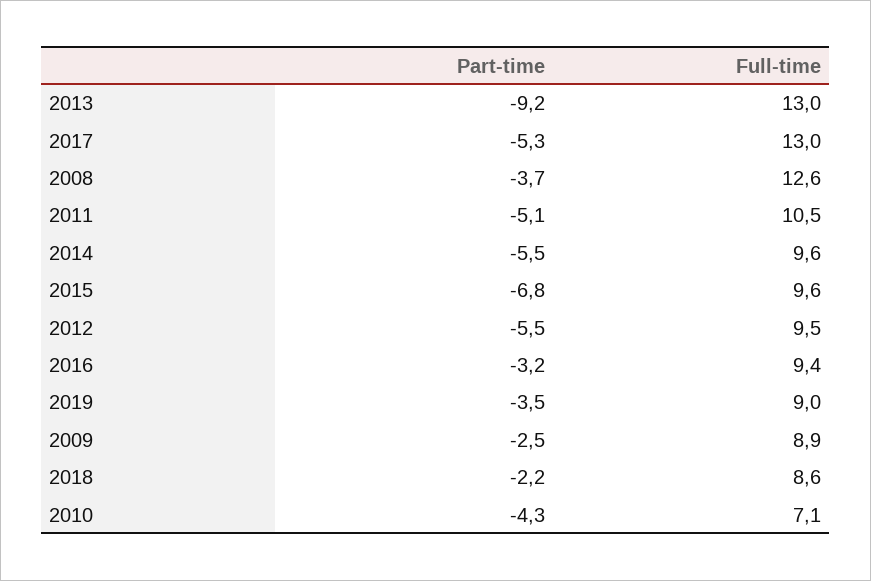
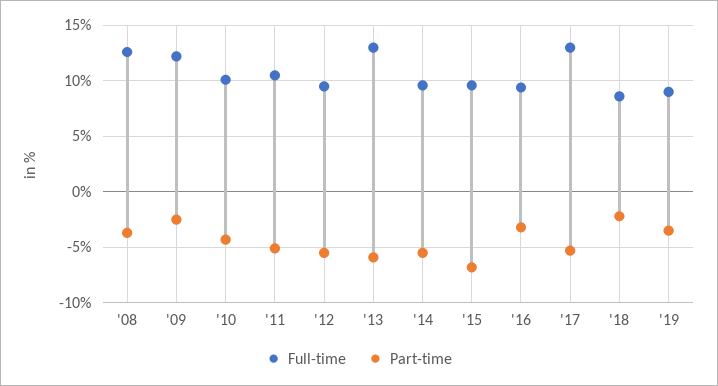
Part-time, 2013: -9.2 -> -6
Full-time, 2009: 8.9 -> 12
Full-time, 2010: 7.1 -> 10

